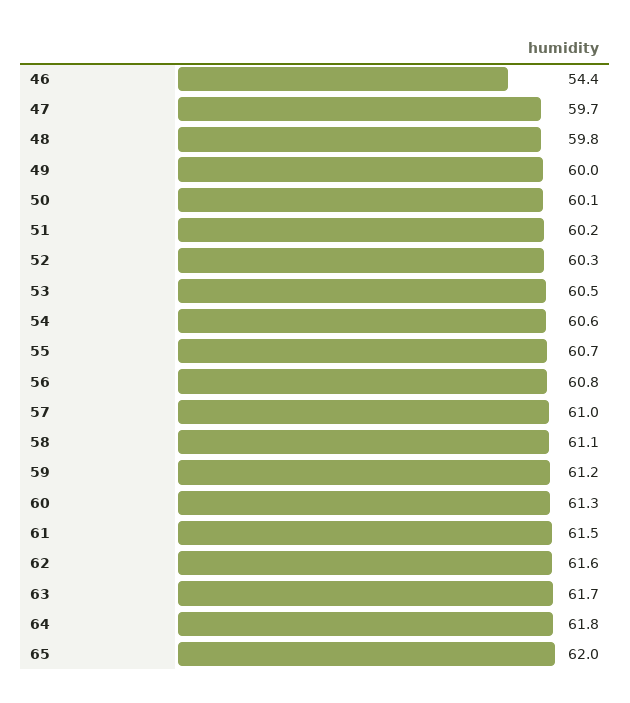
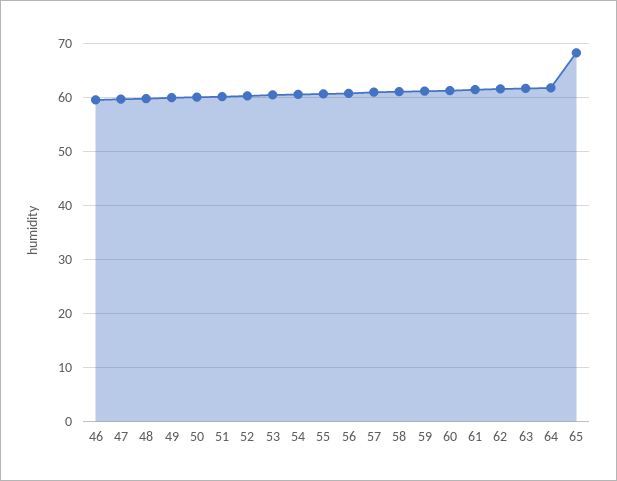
46: 54.4 -> 60
65: 62 -> 68

